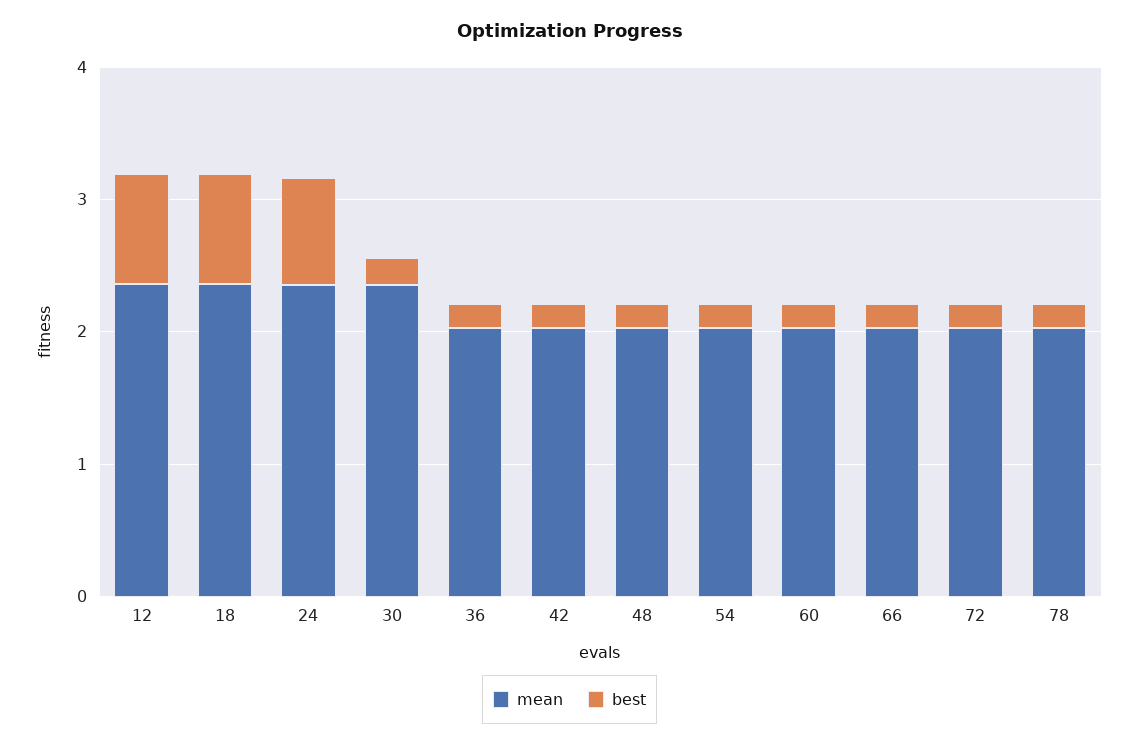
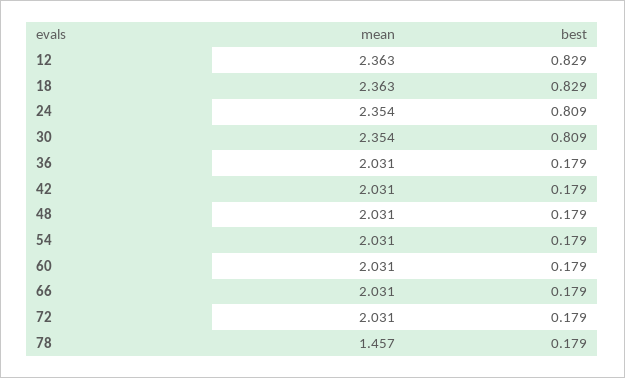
best, 30: 0.2 -> 0.809
mean, 78: 2 -> 1.457

